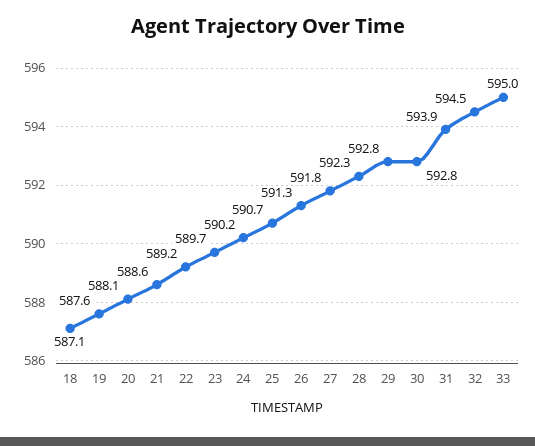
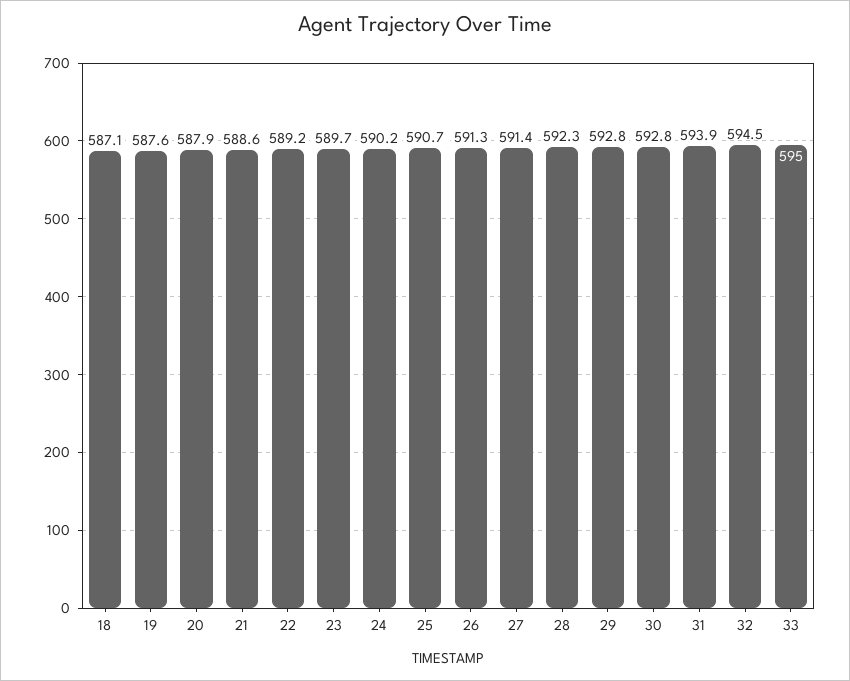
20: 588.1 -> 587.9
27: 591.8 -> 591.4

